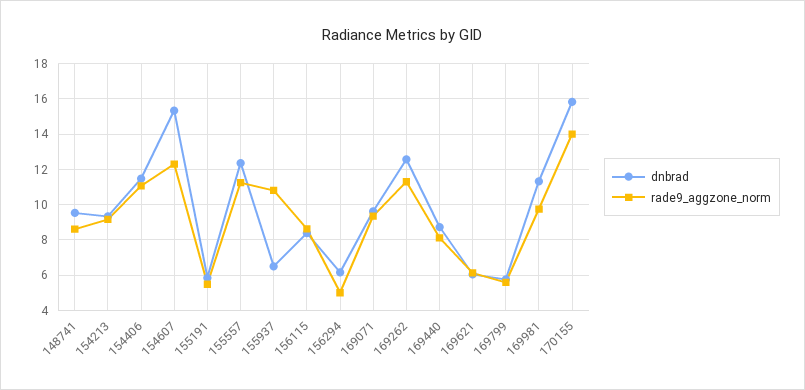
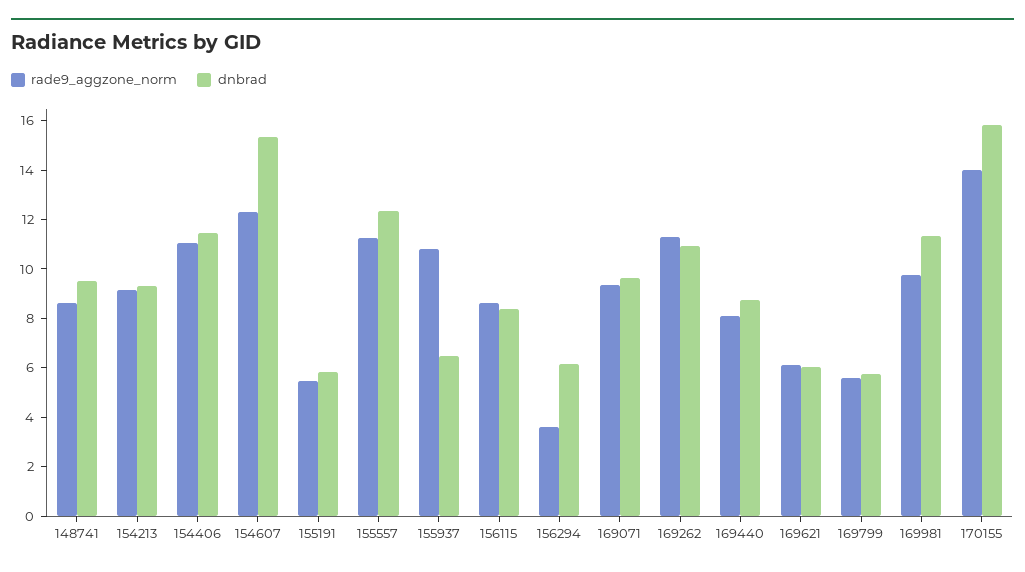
rade9_aggzone_norm, 156294: 5 -> 3.5
dnbrad, 169262: 12.5 -> 11

